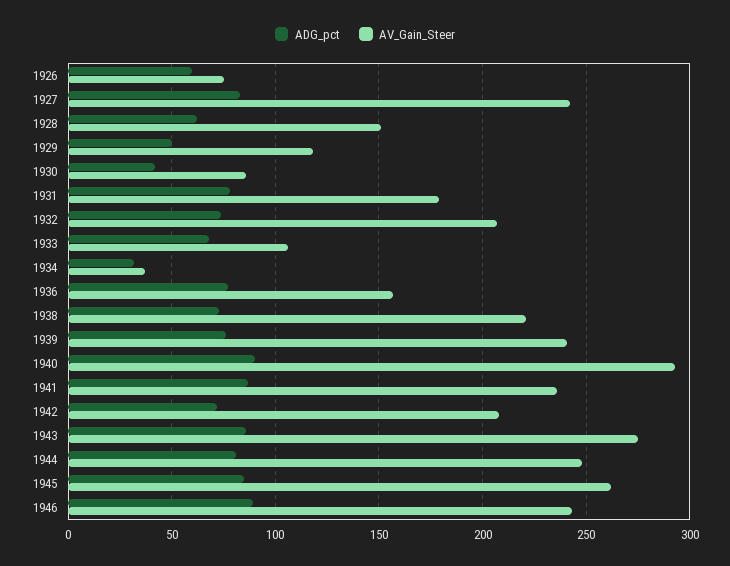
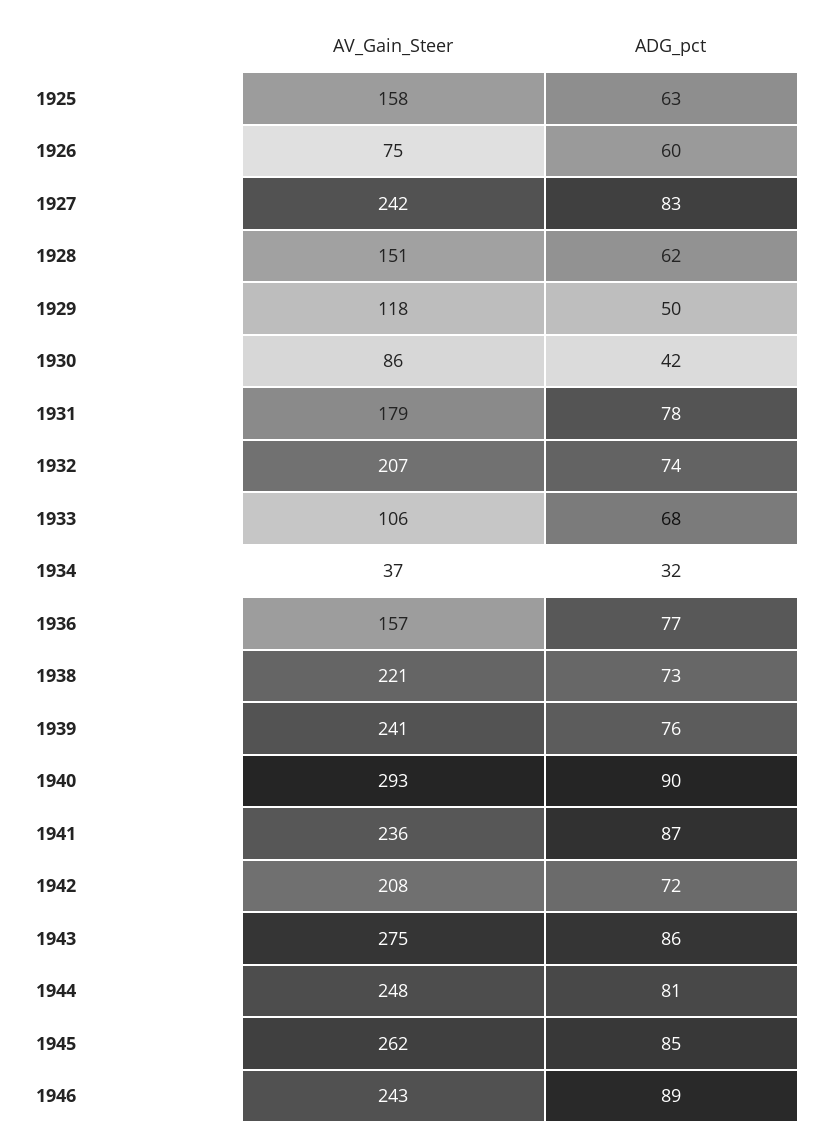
AV_Gain_Steer, 1925: none -> 158
ADG_pct, 1925: none -> 63

